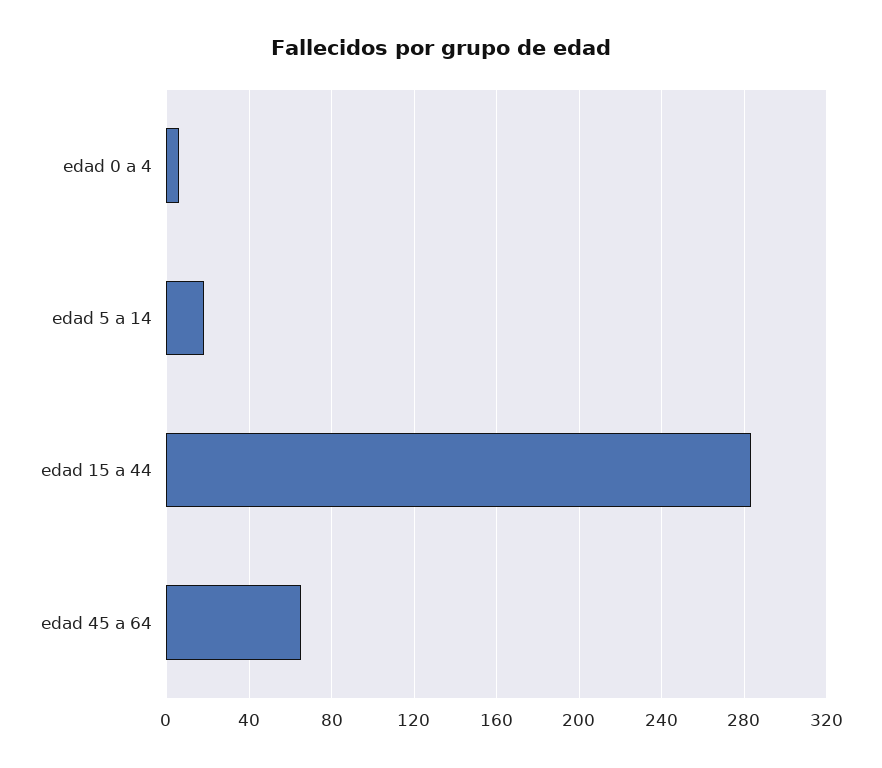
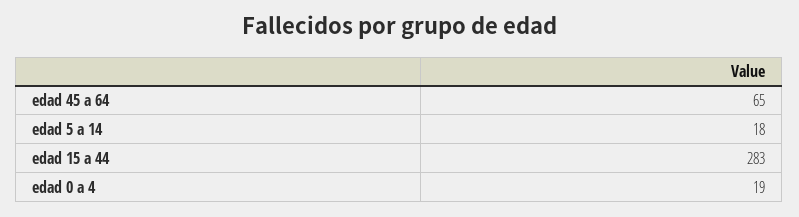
edad 0 a 4: 5 -> 19

